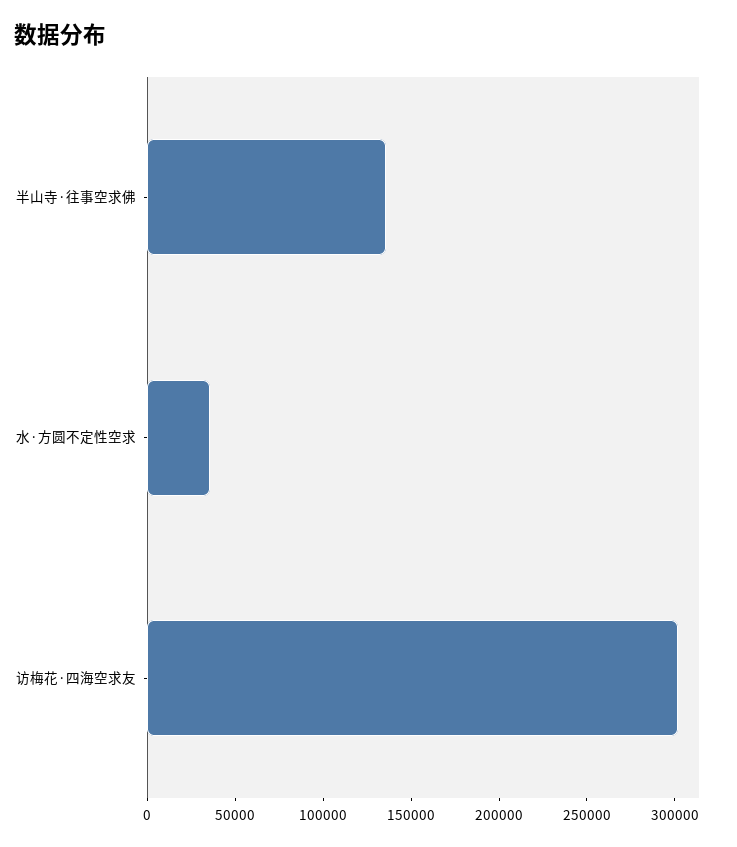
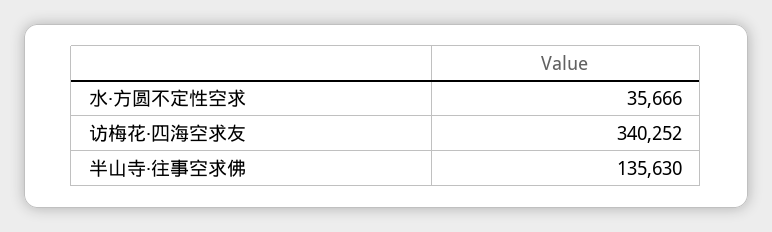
访梅花·四海空求友: 300000 -> 340252

